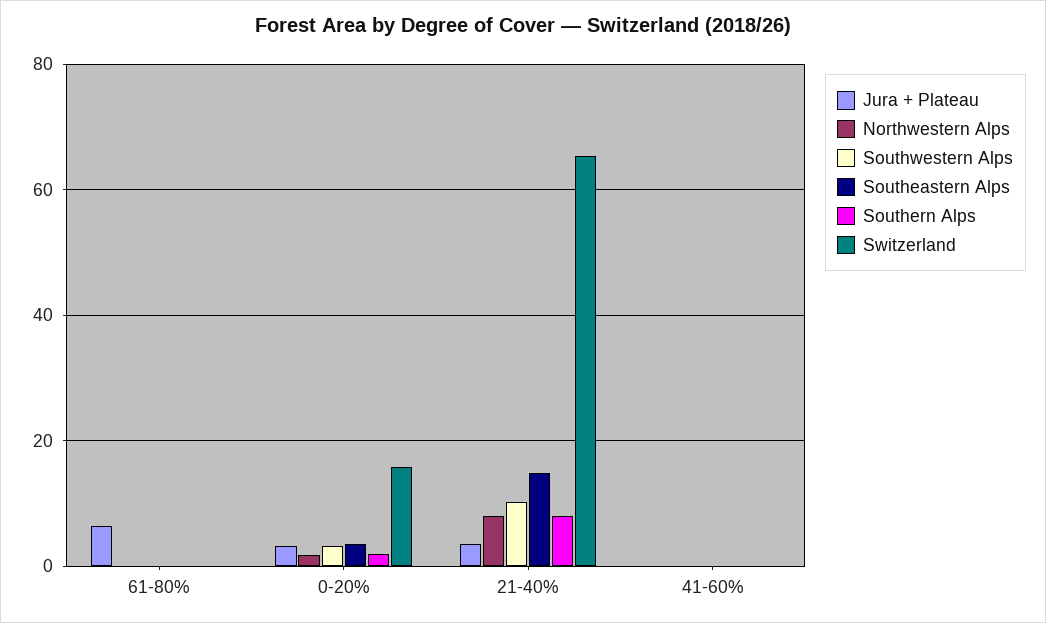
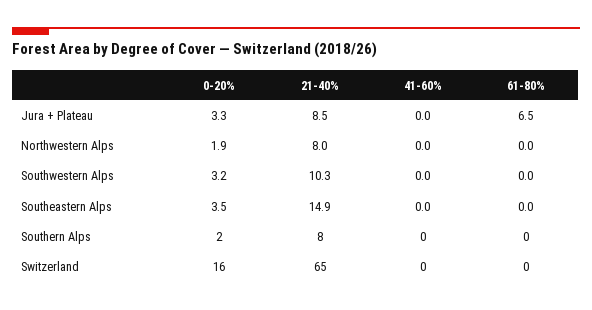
Jura + Plateau, 21-40%: 4 -> 8.5

